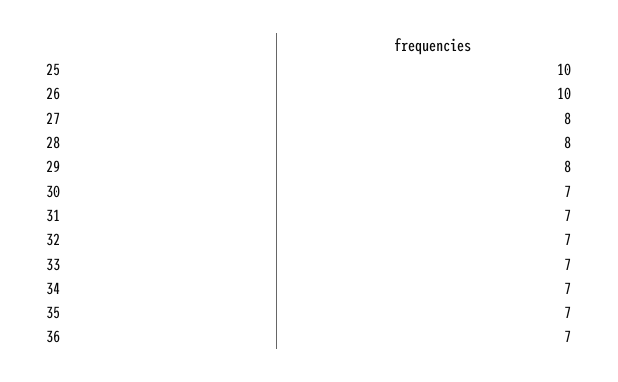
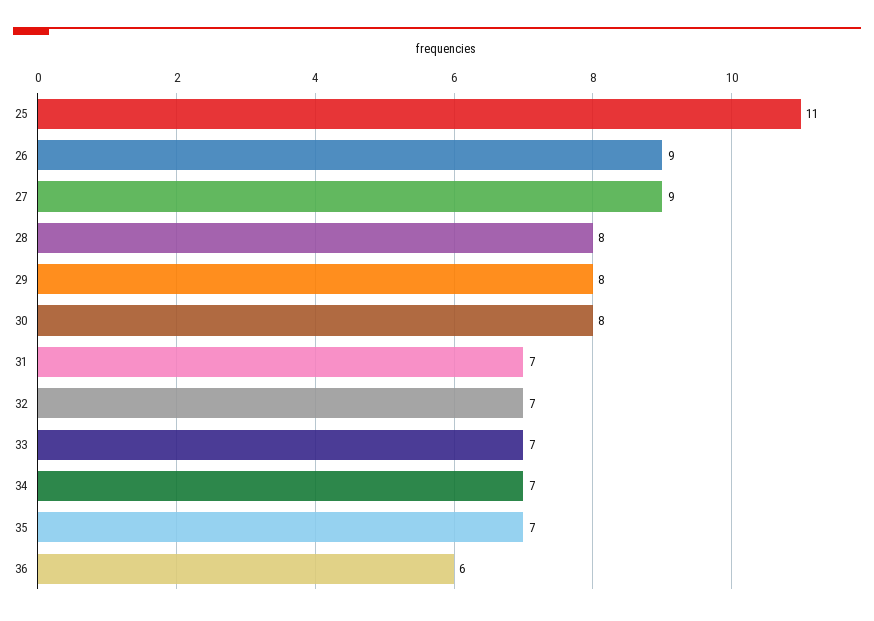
25: 10 -> 11
26: 10 -> 9
27: 8 -> 9
30: 7 -> 8
36: 7 -> 6

